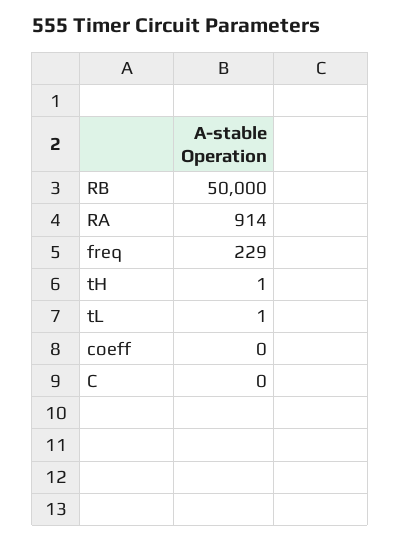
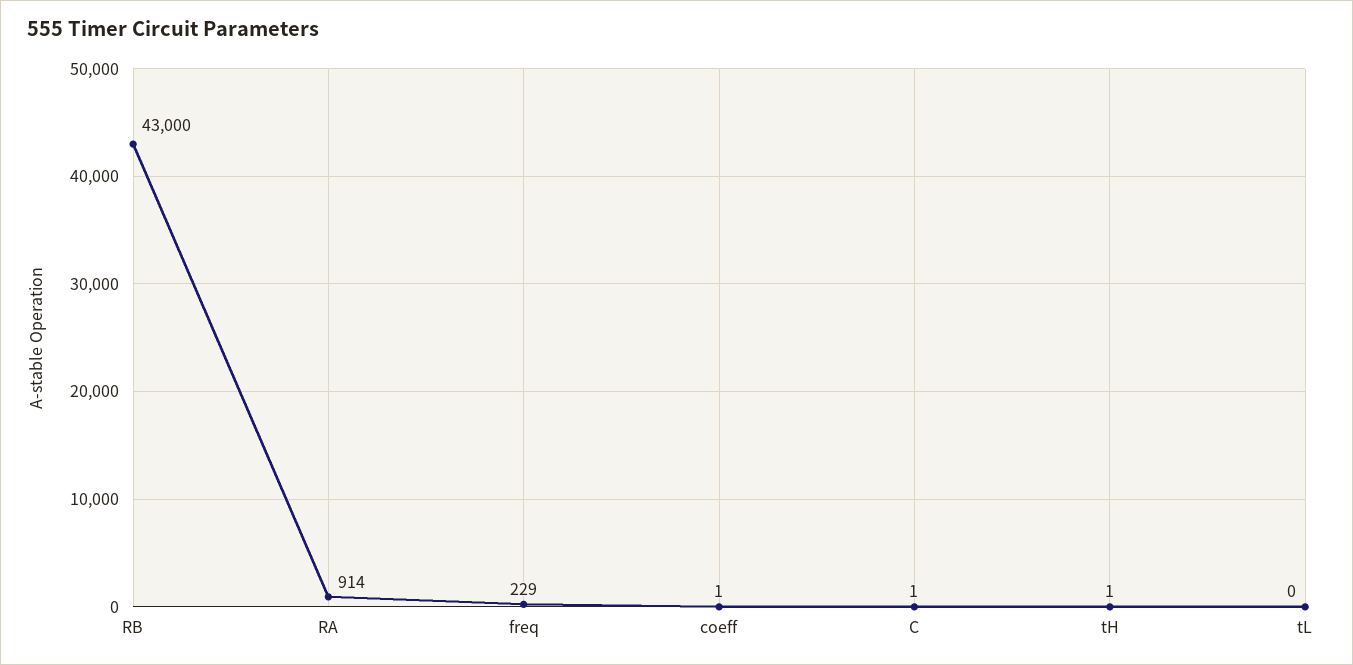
RB: 50000 -> 43000
tL: 1 -> 0
coeff: 0 -> 1
C: 0 -> 1

